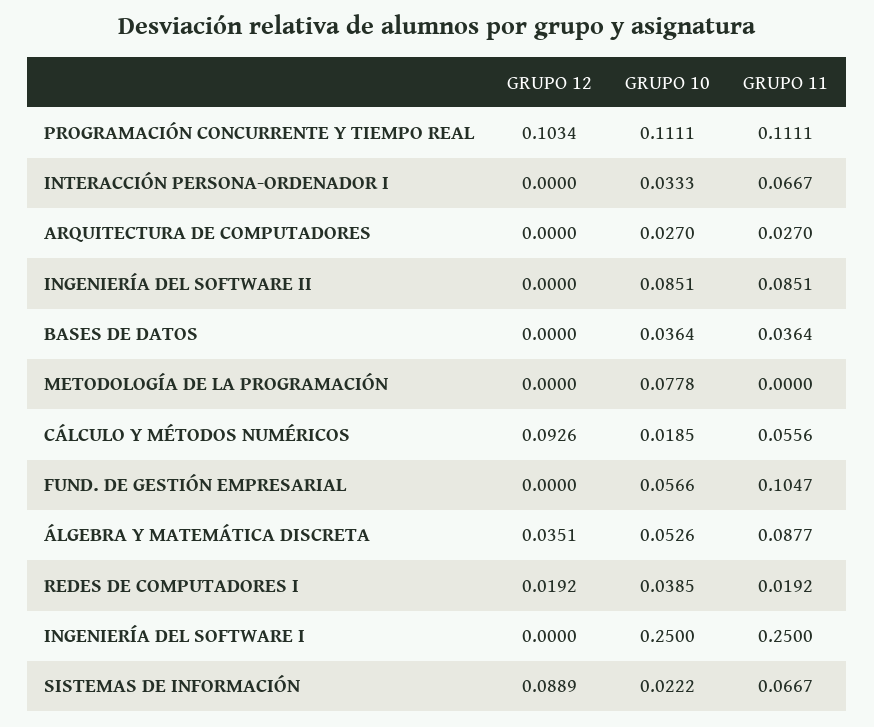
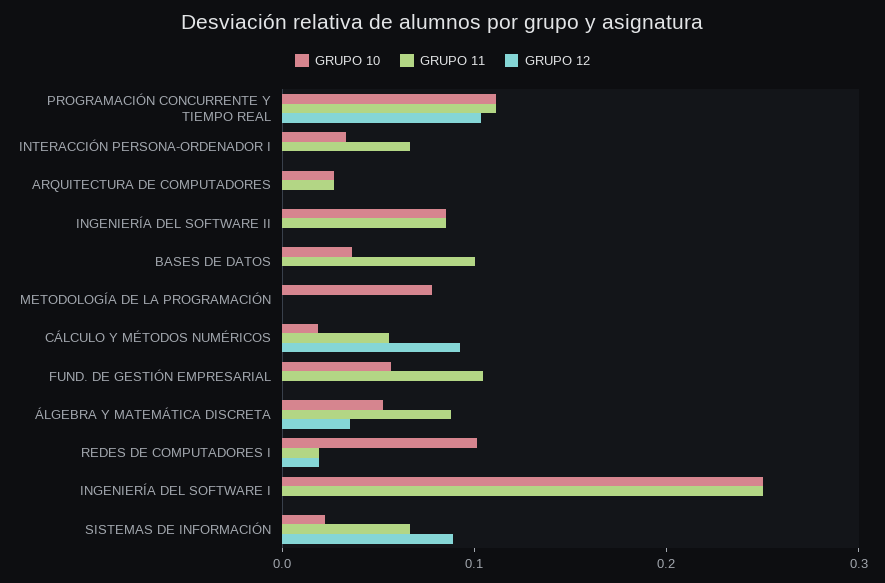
GRUPO 11, BASES DE DATOS: 0.0364 -> 0.1
GRUPO 10, REDES DE COMPUTADORES I: 0.0385 -> 0.1

